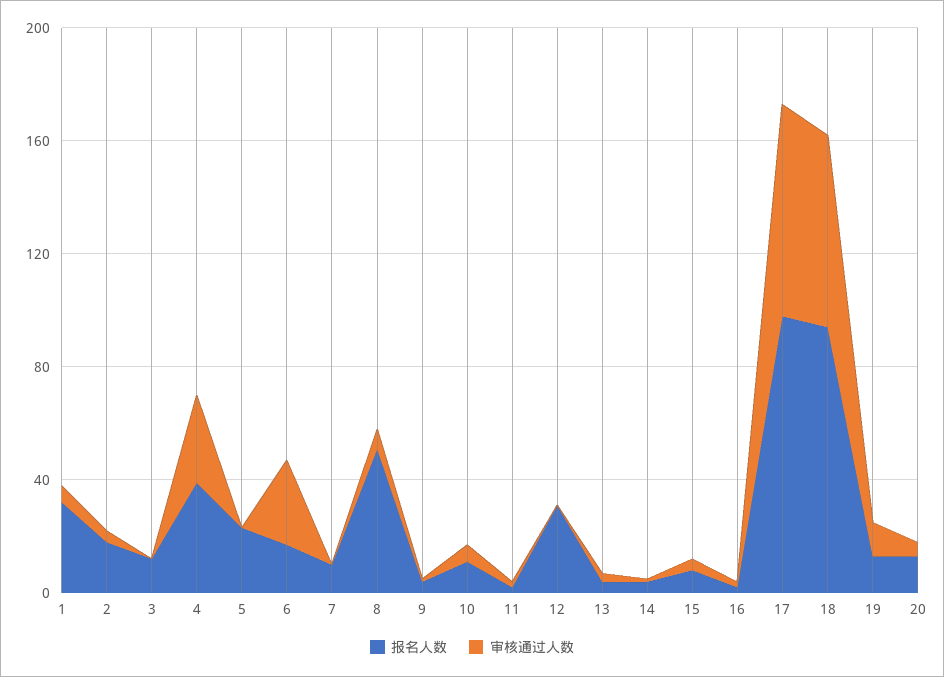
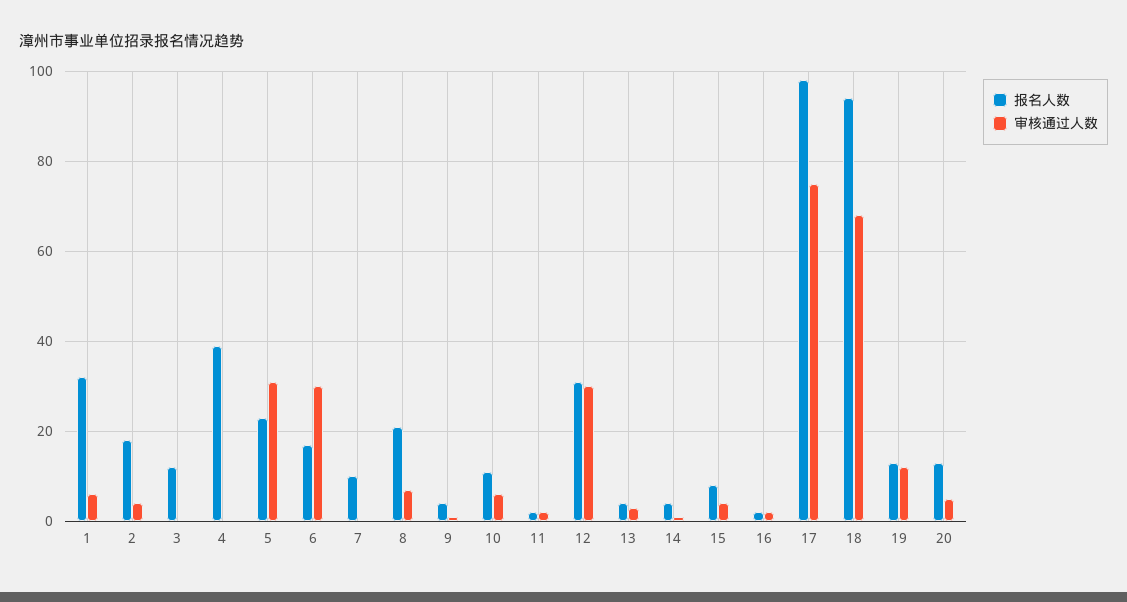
审核通过人数, 4: 30 -> 0
审核通过人数, 5: 0 -> 30
报名人数, 8: 50 -> 20
审核通过人数, 12: 0 -> 30

